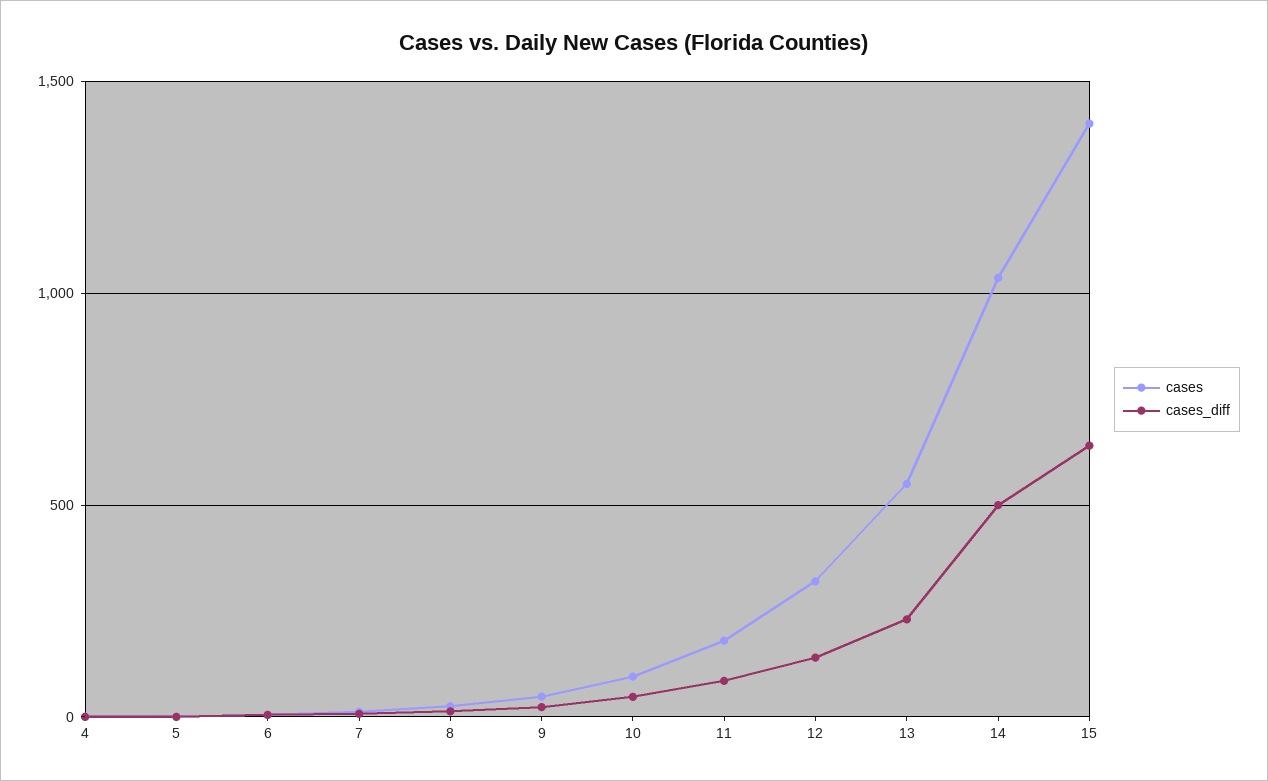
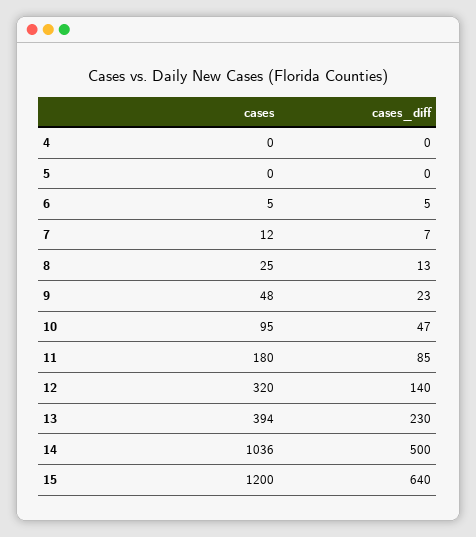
cases, 13: 550 -> 394
cases, 15: 1400 -> 1200

